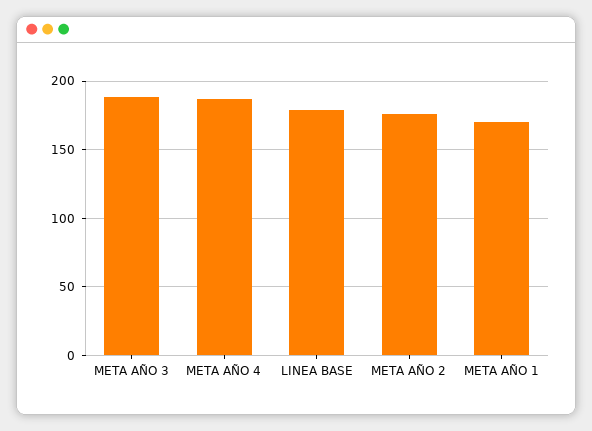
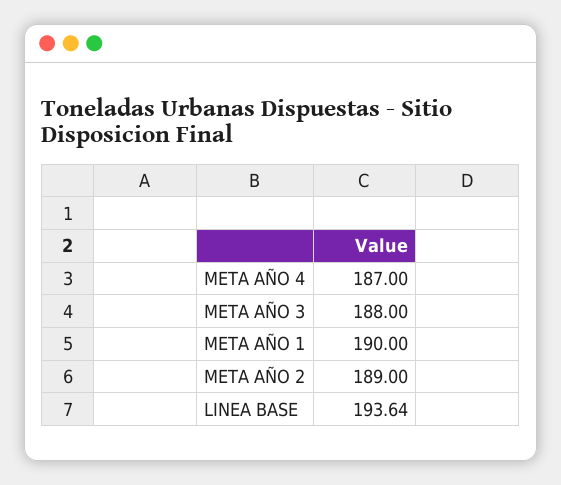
LINEA BASE: 180 -> 193.64
META AÑO 2: 175 -> 189
META AÑO 1: 170 -> 190

